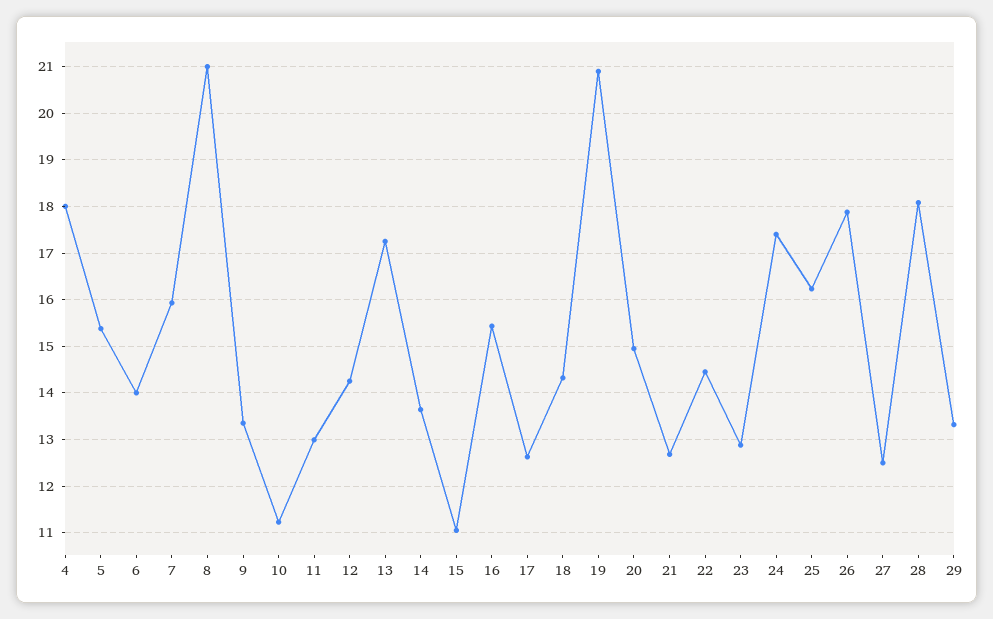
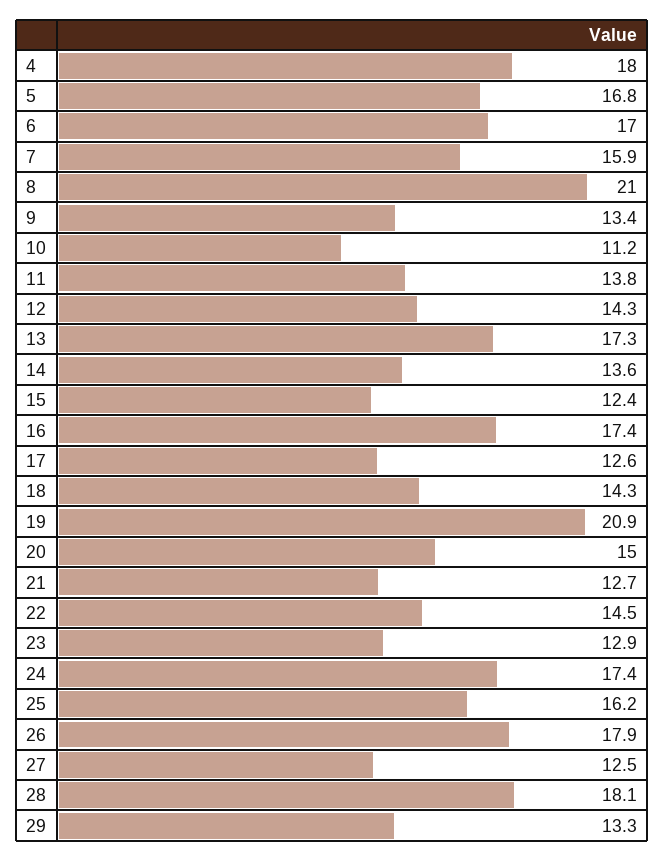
5: 15.4 -> 16.8
6: 14 -> 17
11: 13 -> 13.8
15: 11 -> 12.4
16: 15.4 -> 17.4

